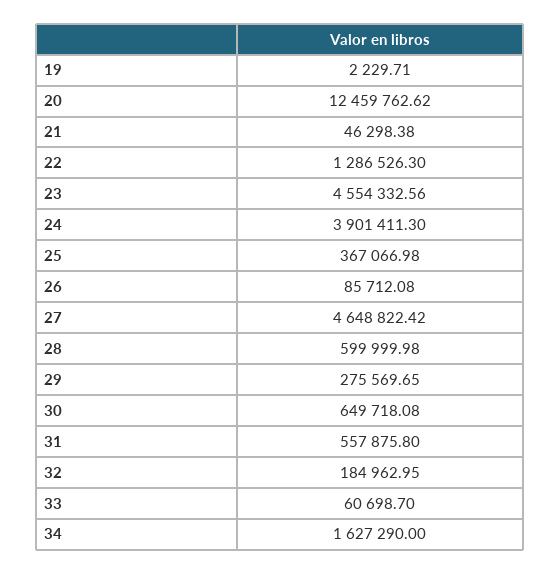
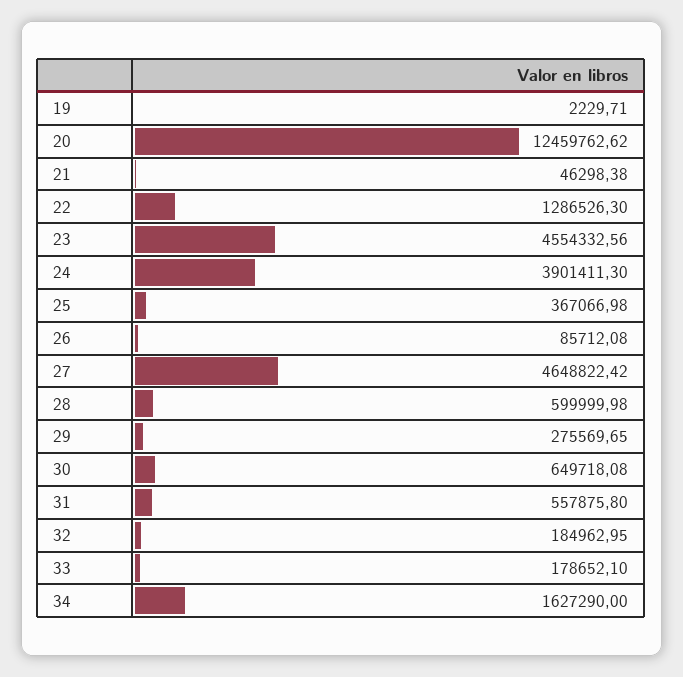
33: 60698.7 -> 178652.1

